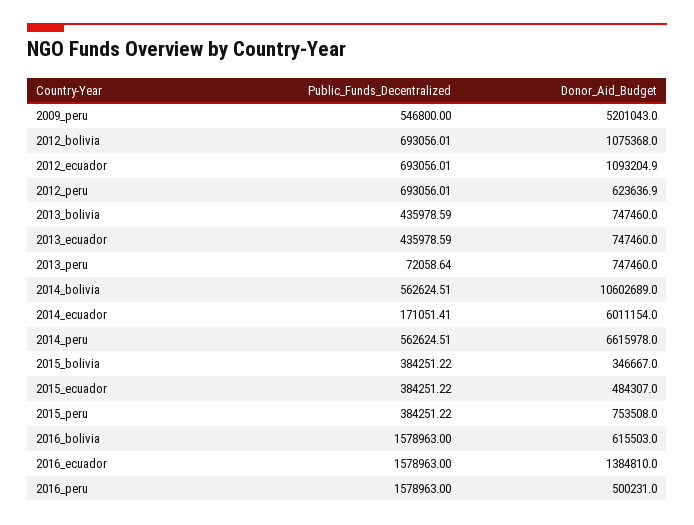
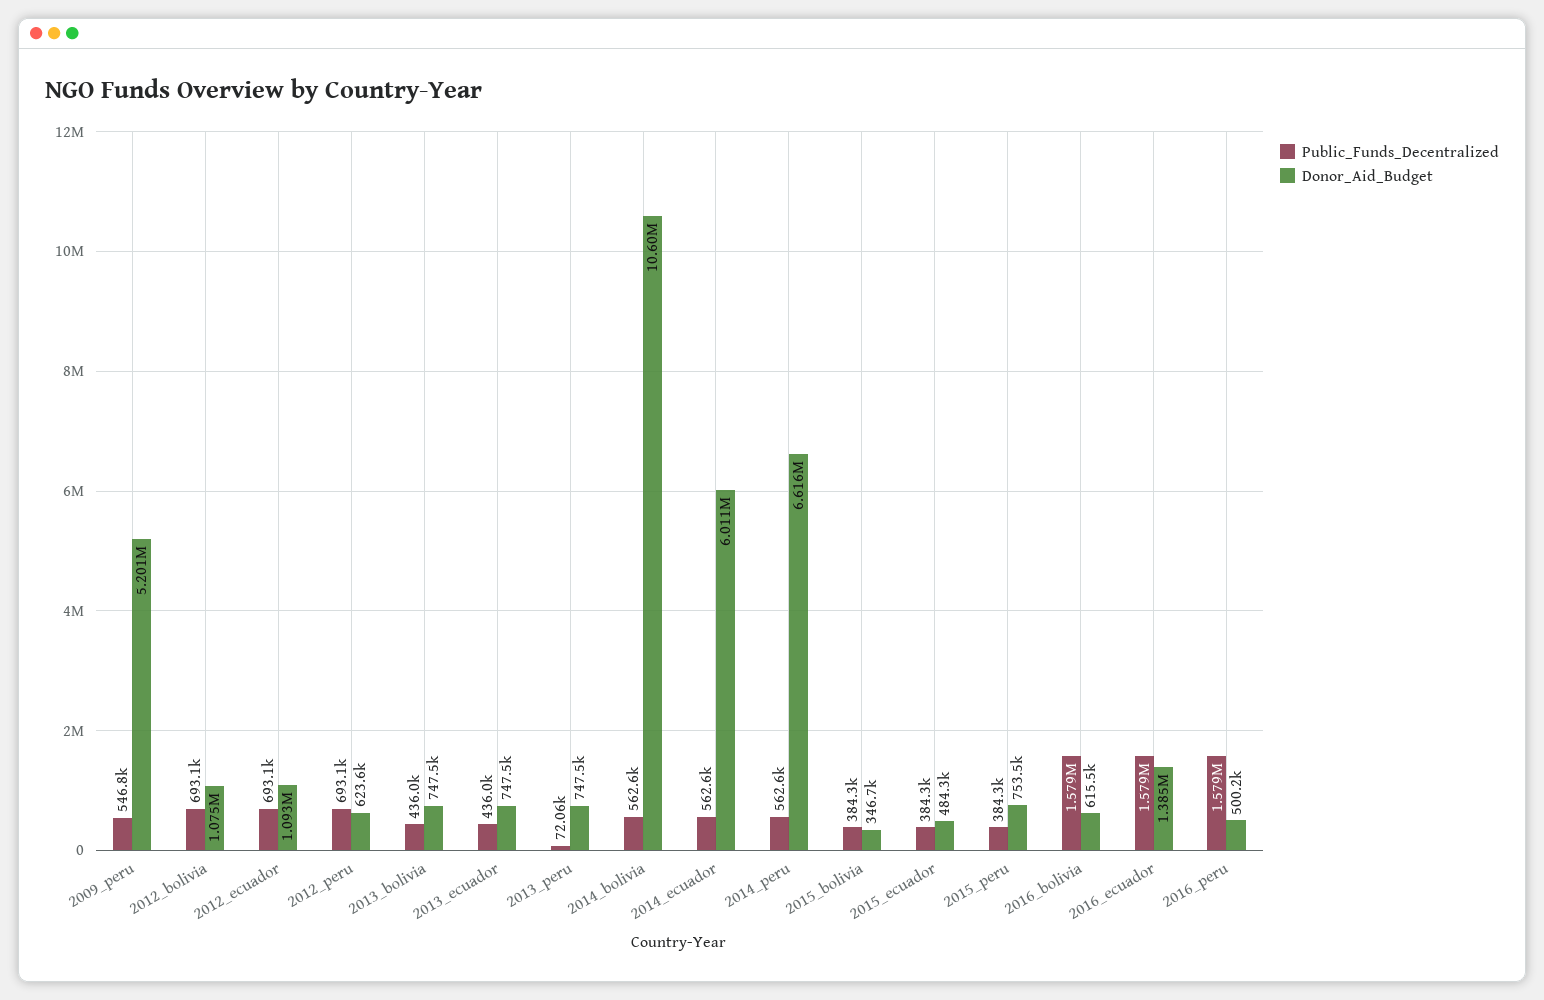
Public_Funds_Decentralized, 2014_ecuador: 171051.41 -> 562600

